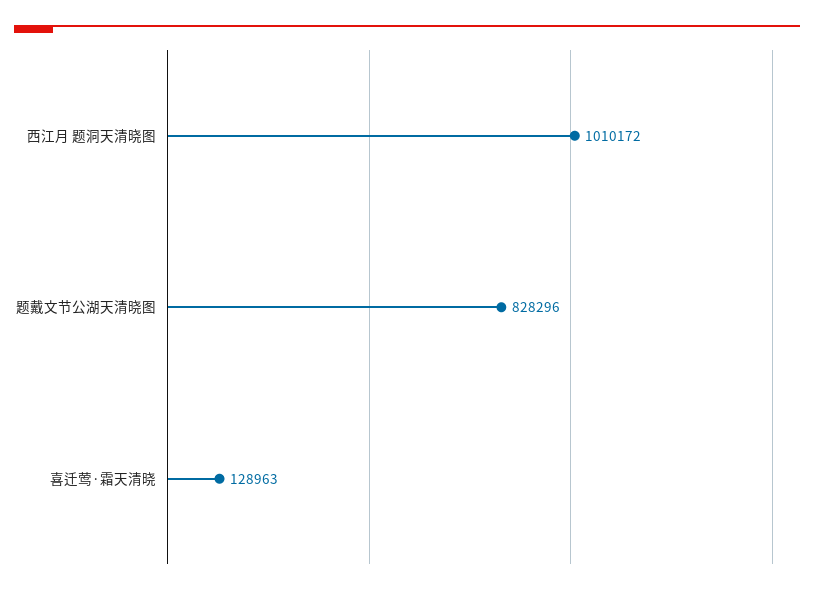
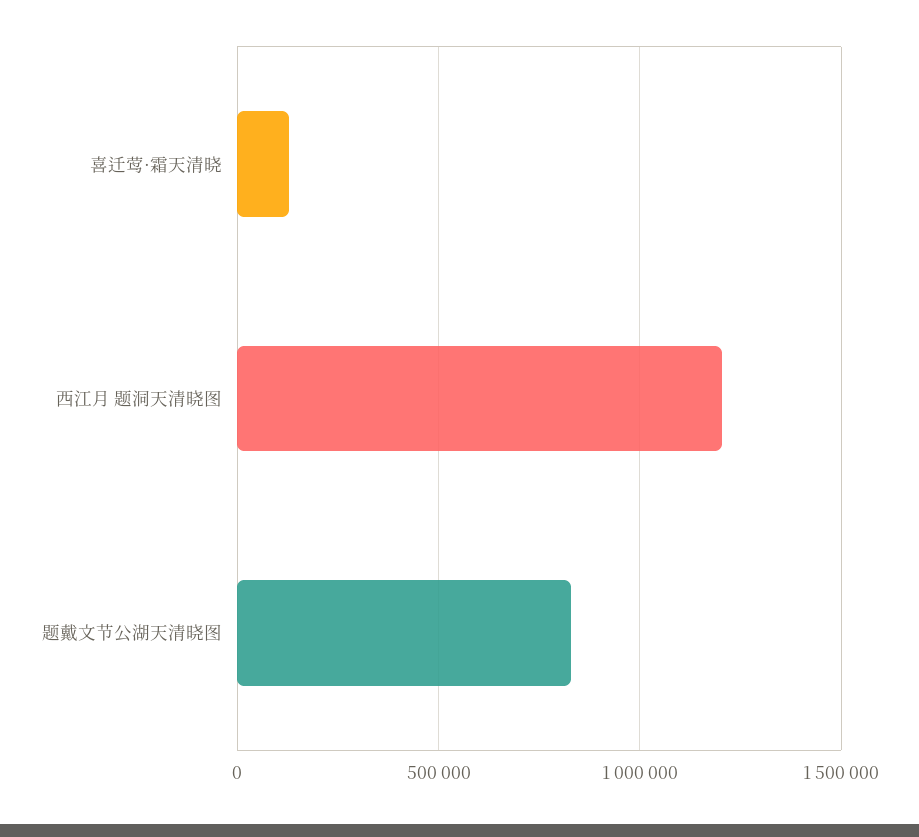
西江月 题洞天清晓图: 1010172 -> 1200000

